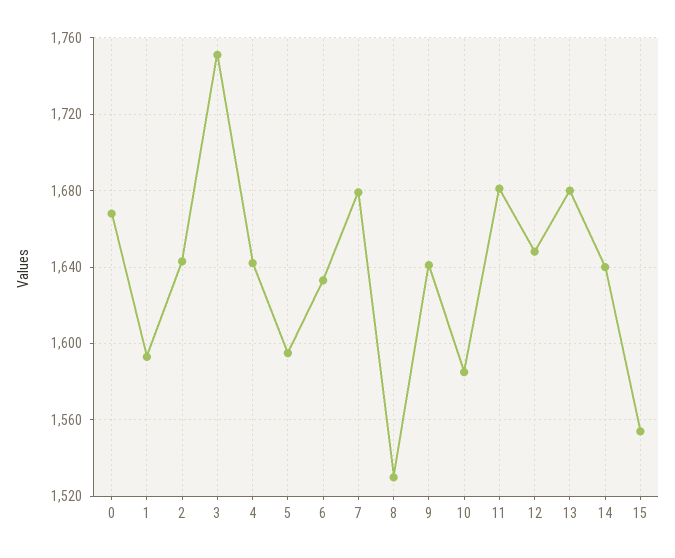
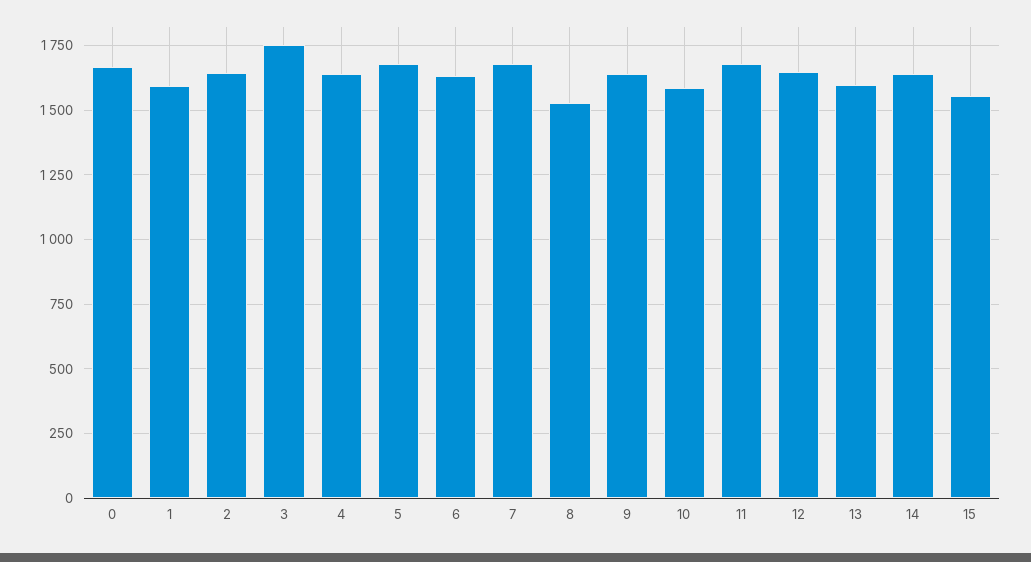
5: 1595 -> 1675
13: 1680 -> 1600

